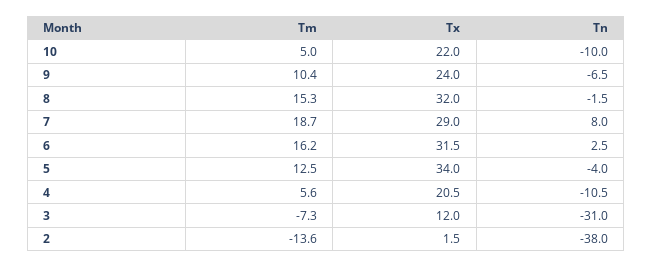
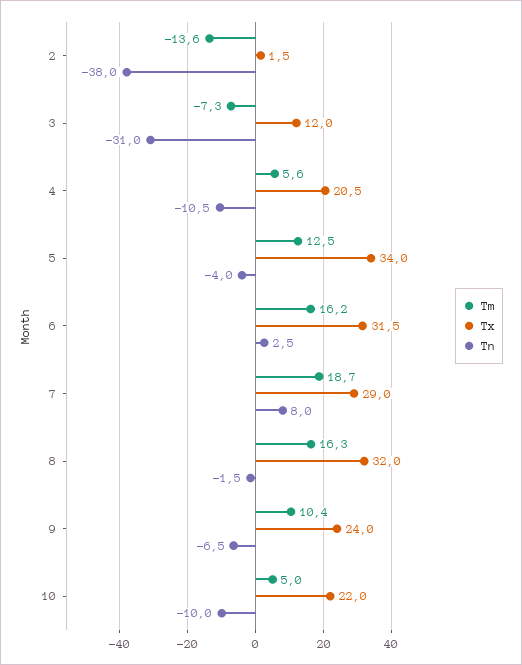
Tm, 8: 15.3 -> 16.3

